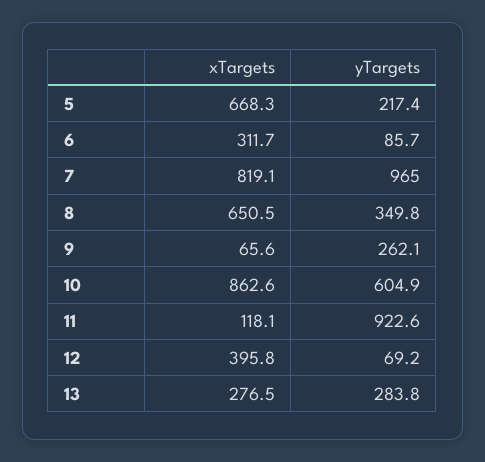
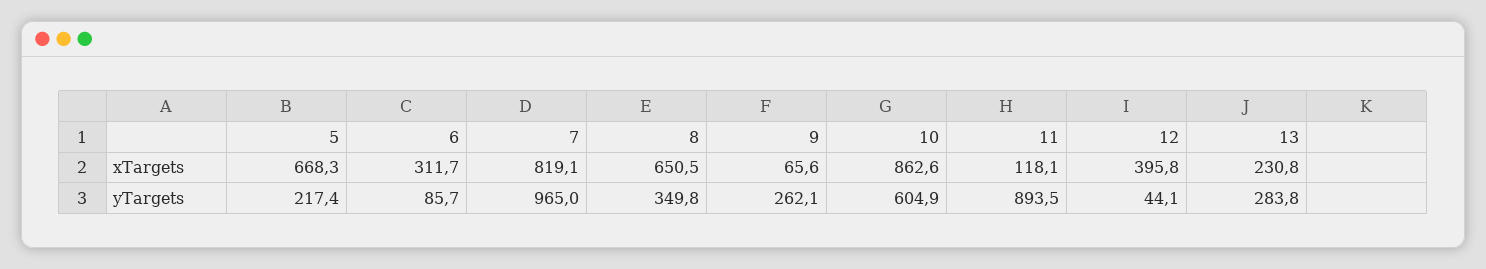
yTargets, 11: 922.6 -> 893.5
yTargets, 12: 69.2 -> 44.1
xTargets, 13: 276.5 -> 230.8

